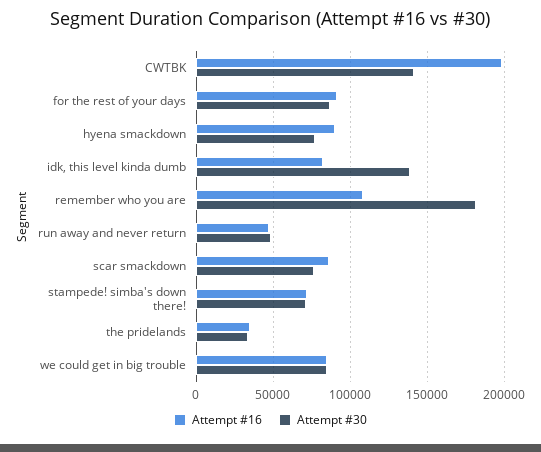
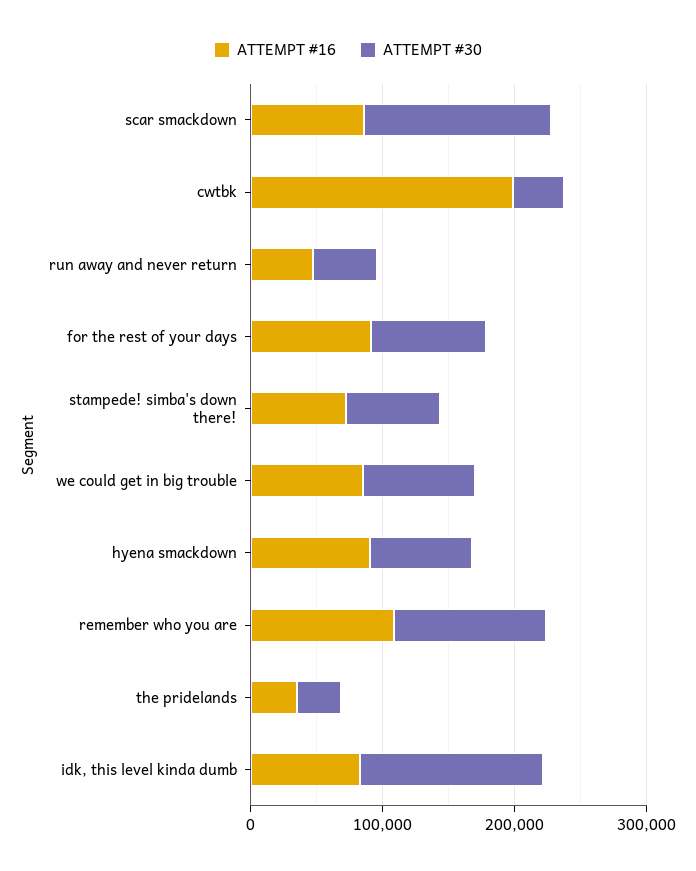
Attempt #30, CWTBK: 140000 -> 40000
Attempt #30, remember who you are: 180000 -> 120000
Attempt #30, scar smackdown: 75000 -> 140000

